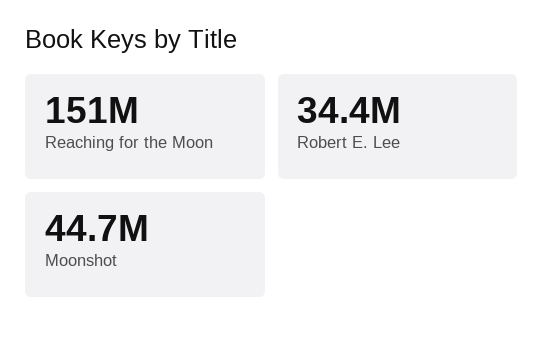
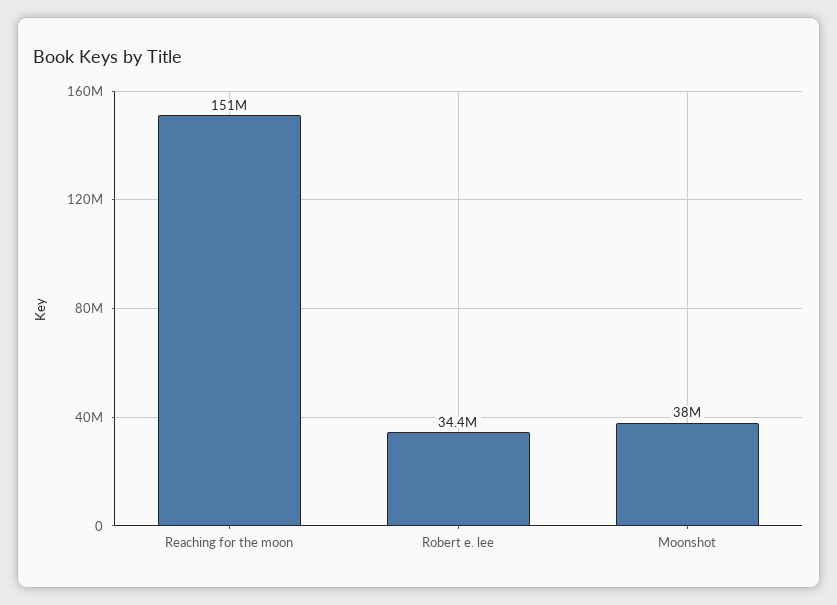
Moonshot: 44700000 -> 38000000

